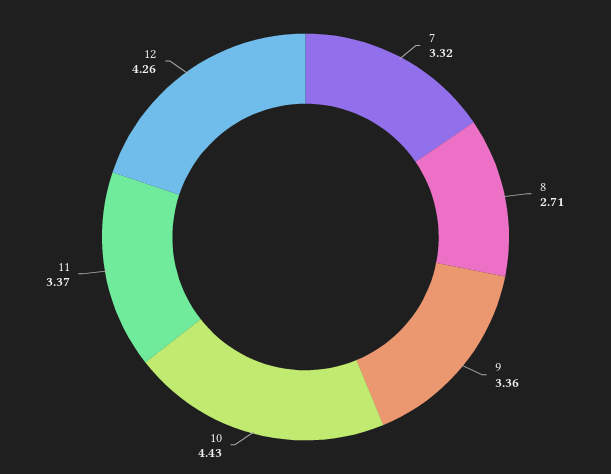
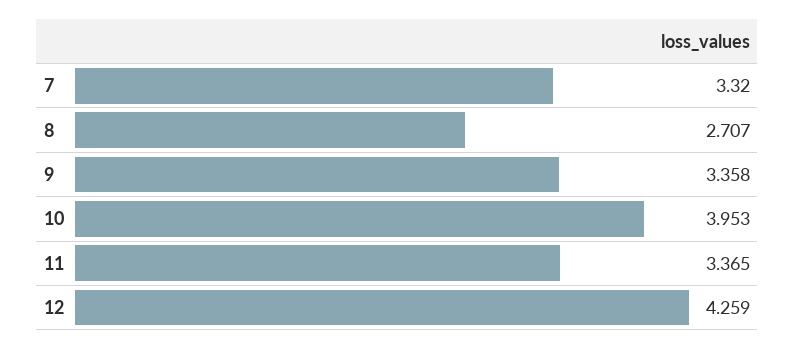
10: 4.43 -> 3.953

